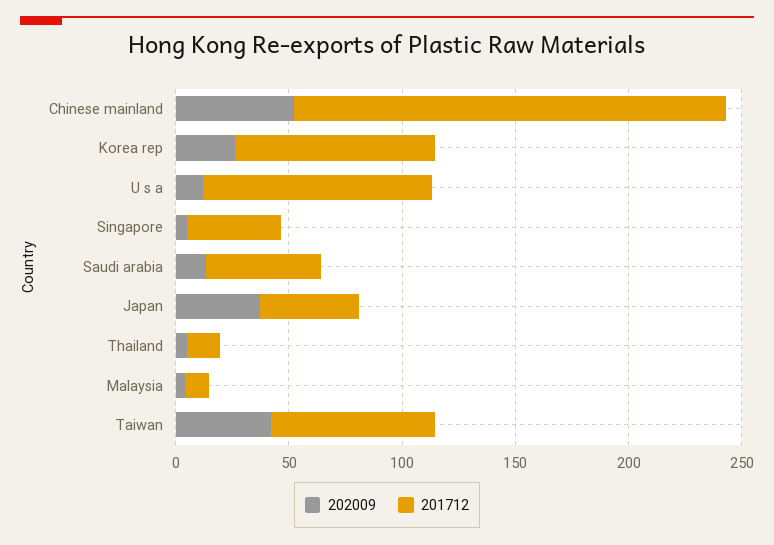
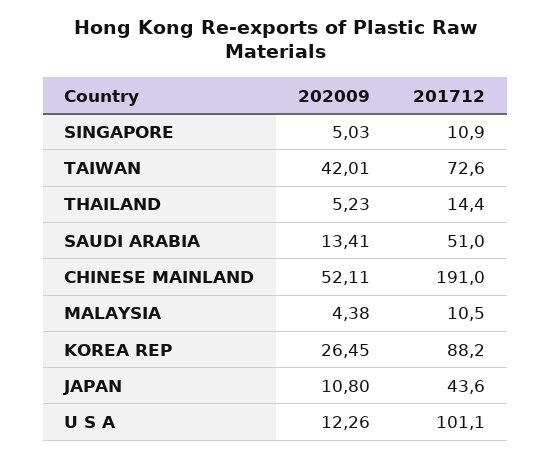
201712, Singapore: 40 -> 10.9
202009, Japan: 40 -> 10.8

